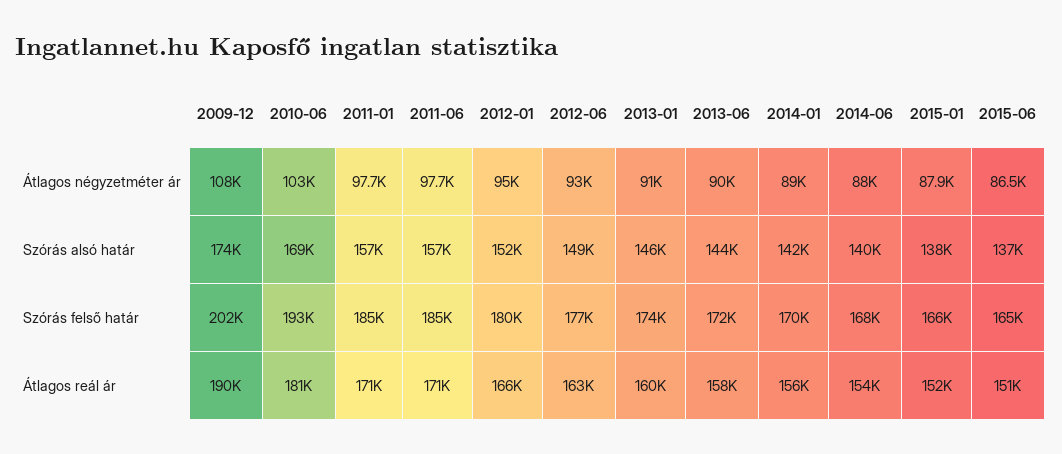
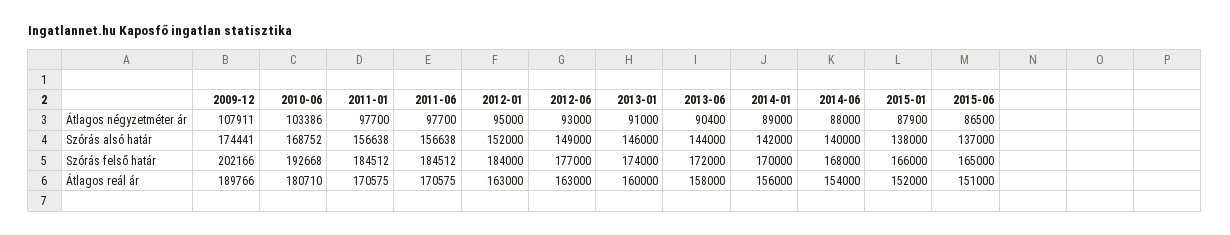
2013-06, Átlagos négyzetméter ár: 90000 -> 90400
2012-01, Szórás felső határ: 180000 -> 184000
2012-01, Átlagos reál ár: 166000 -> 163000

